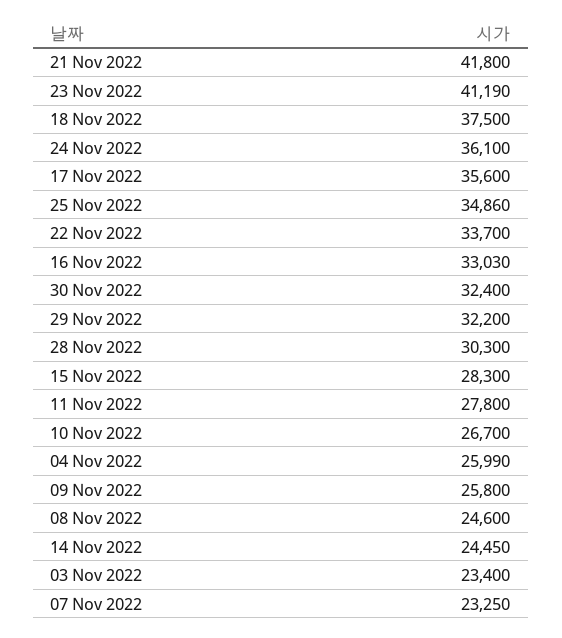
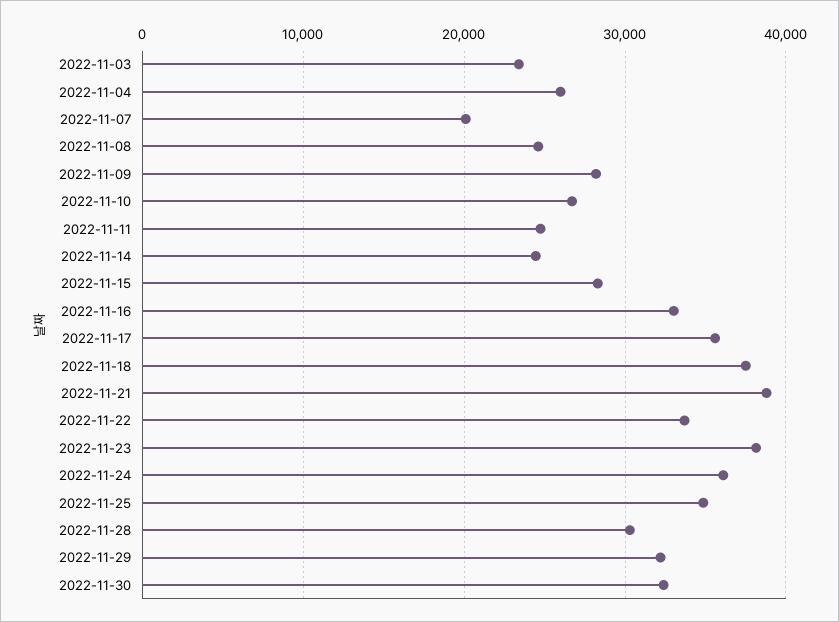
21 Nov 2022: 41800 -> 39000
23 Nov 2022: 41190 -> 38000
11 Nov 2022: 27800 -> 25000
09 Nov 2022: 25800 -> 28000
07 Nov 2022: 23250 -> 20000

